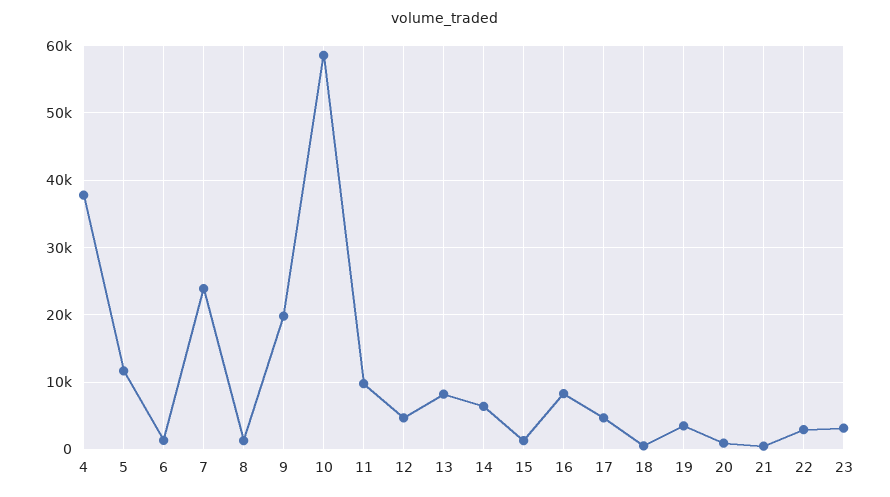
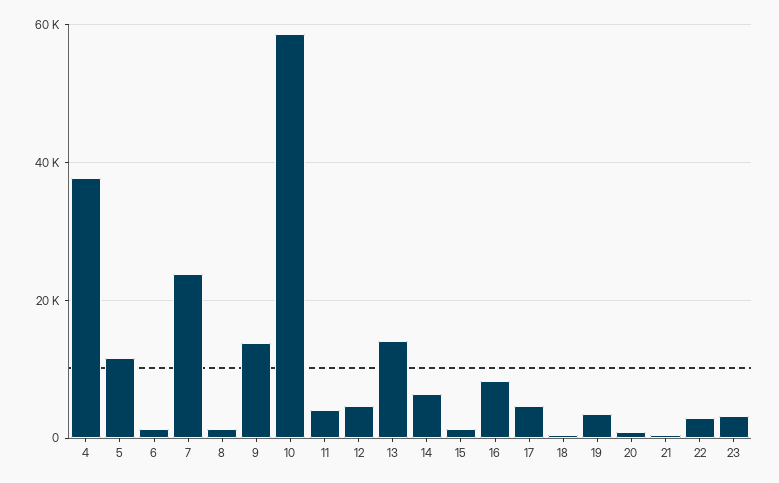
9: 20000 -> 14000
11: 10000 -> 4000
13: 8000 -> 14000

